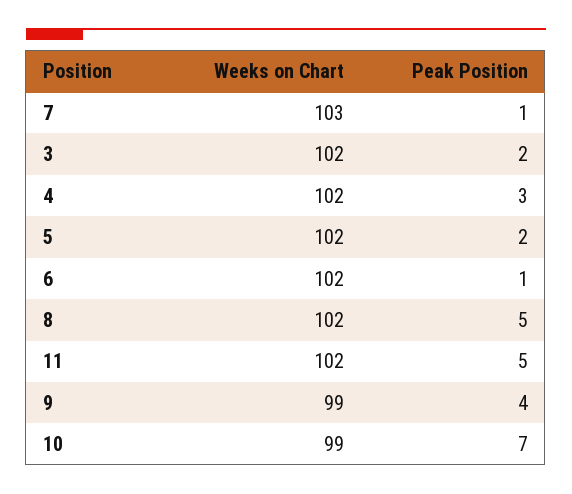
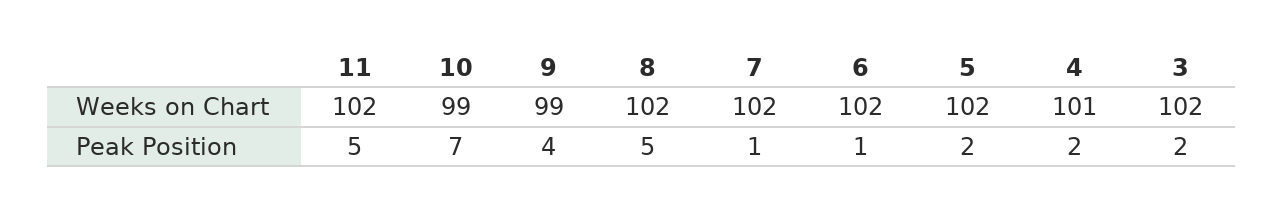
Weeks on Chart, 7: 103 -> 102
Weeks on Chart, 4: 102 -> 101
Peak Position, 4: 3 -> 2

